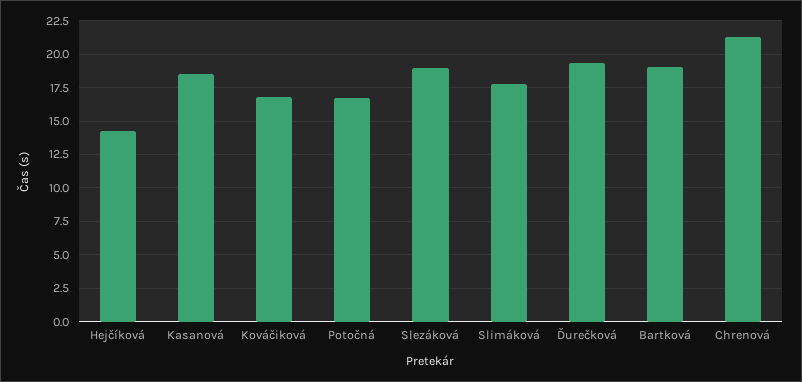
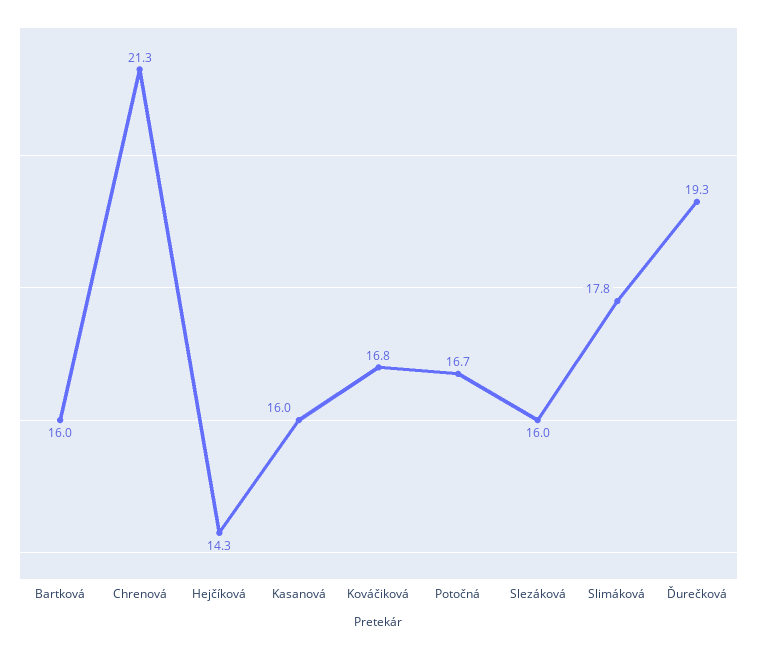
Kasanová: 18.5 -> 16
Slezáková: 19 -> 16
Bartková: 19 -> 16

